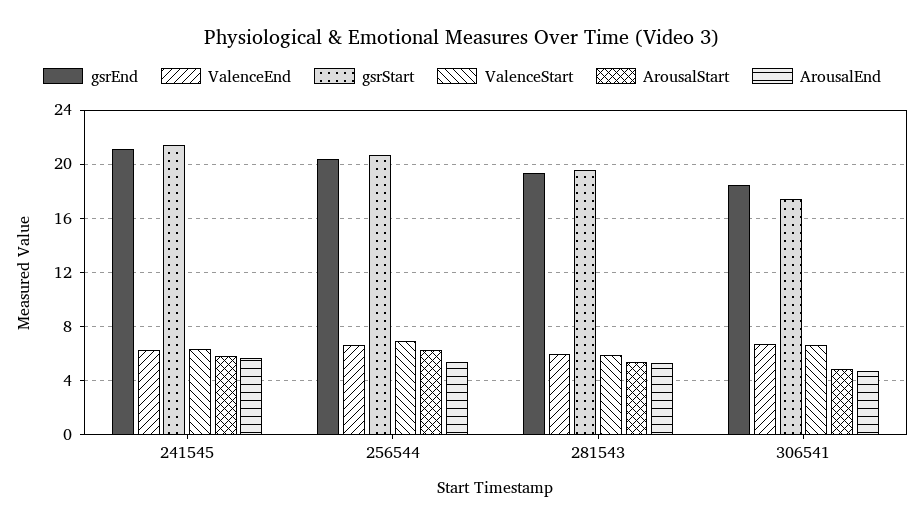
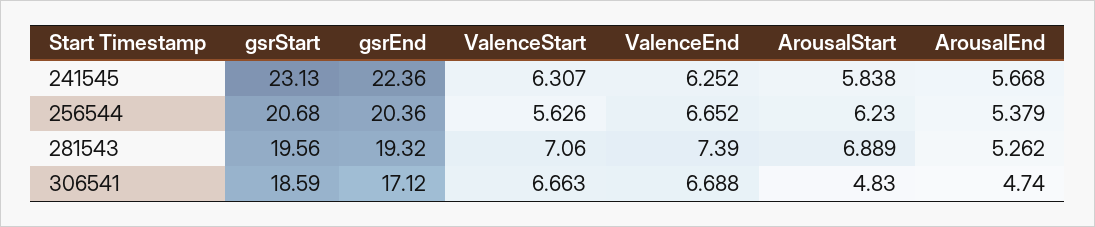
gsrEnd, 241545: 21 -> 22.36
gsrStart, 241545: 21.5 -> 23.13
ValenceStart, 256544: 7 -> 5.626
ValenceEnd, 281543: 6 -> 7.39
ValenceStart, 281543: 6 -> 7.06
ArousalStart, 281543: 5.5 -> 6.889
gsrEnd, 306541: 18.5 -> 17.12
gsrStart, 306541: 17.5 -> 18.59

